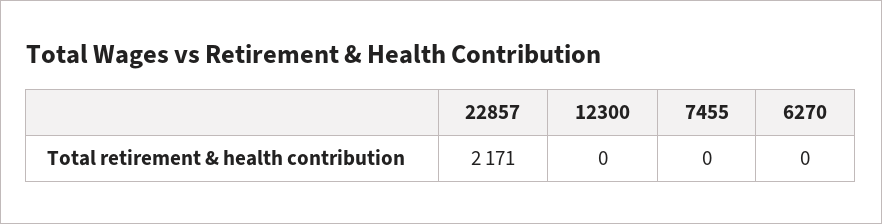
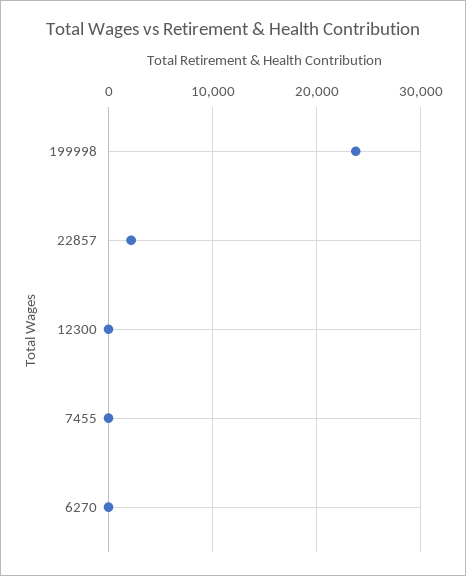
199998: none -> 24000

